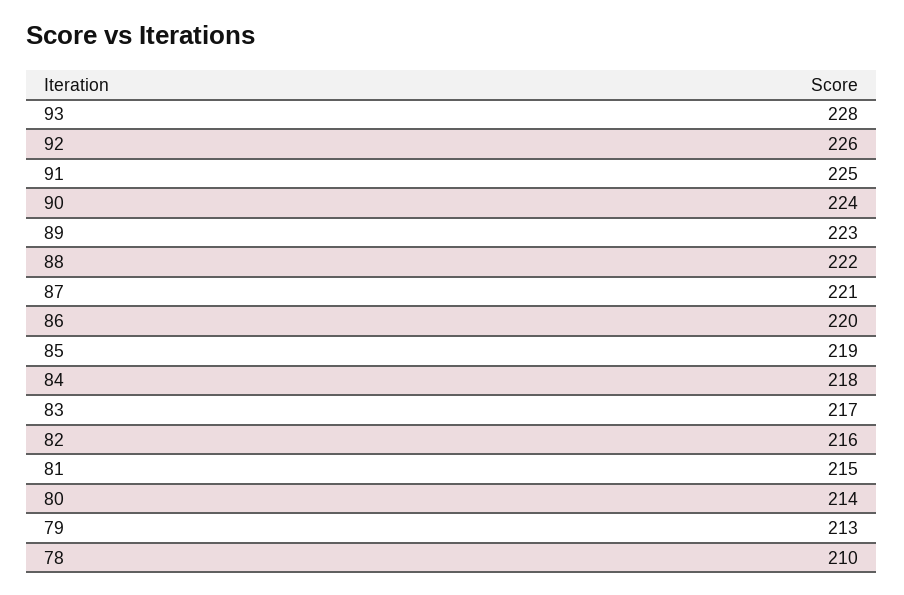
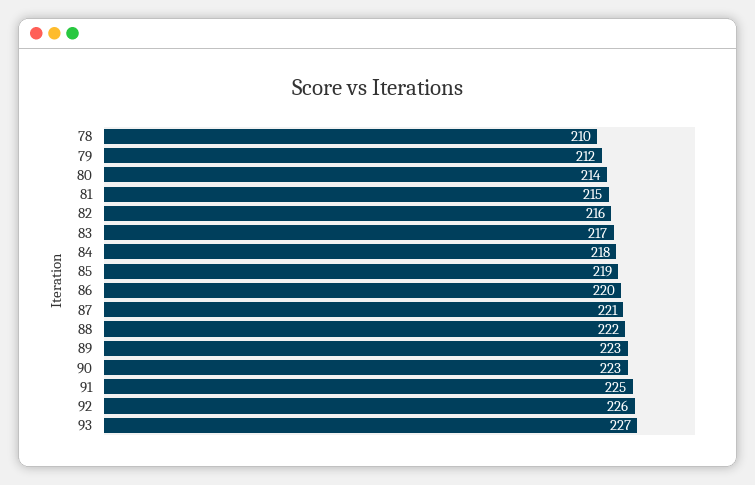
93: 228 -> 227
90: 224 -> 223
79: 213 -> 212

